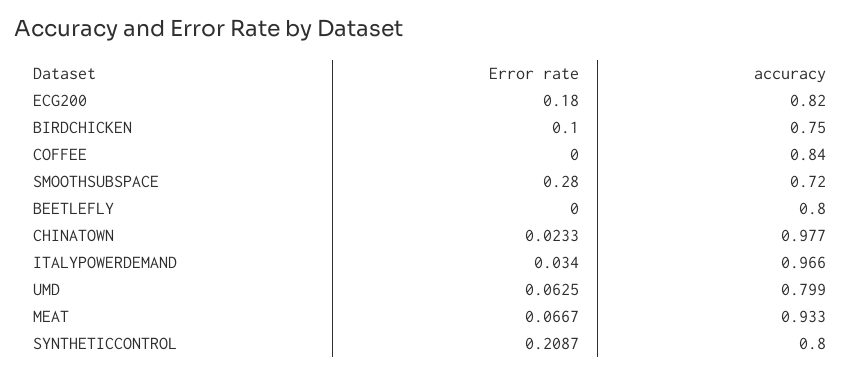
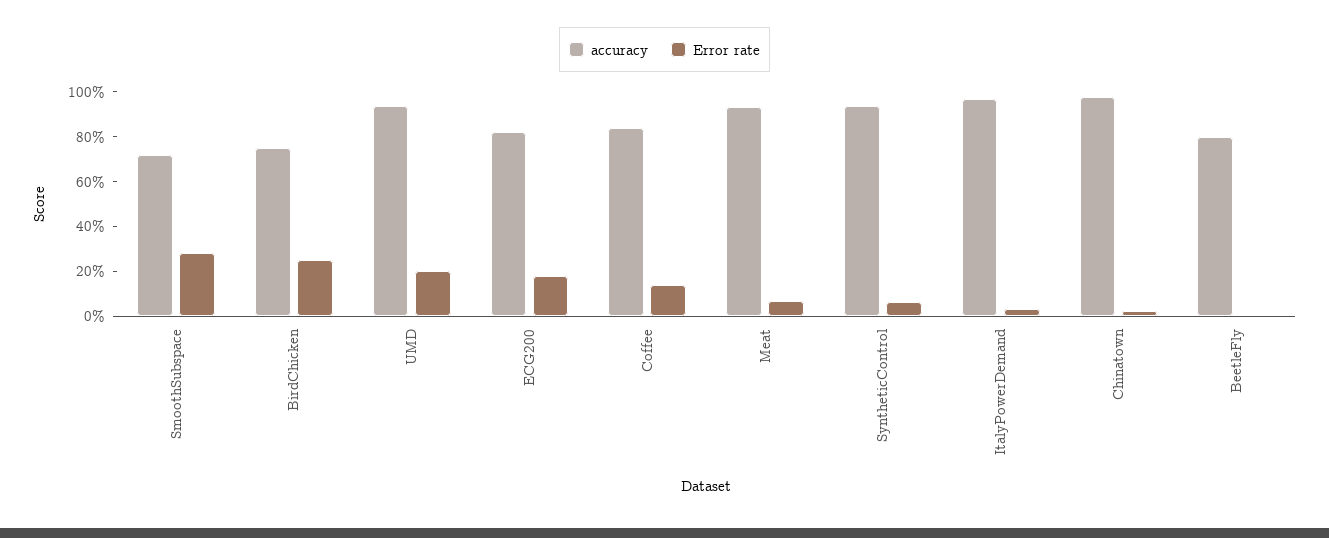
Error rate, BIRDCHICKEN: 0.1 -> 0.25
Error rate, COFFEE: 0 -> 0.15
Error rate, UMD: 0.0625 -> 0.2
accuracy, UMD: 0.799 -> 0.95
Error rate, SYNTHETICCONTROL: 0.2087 -> 0.05
accuracy, SYNTHETICCONTROL: 0.8 -> 0.95

